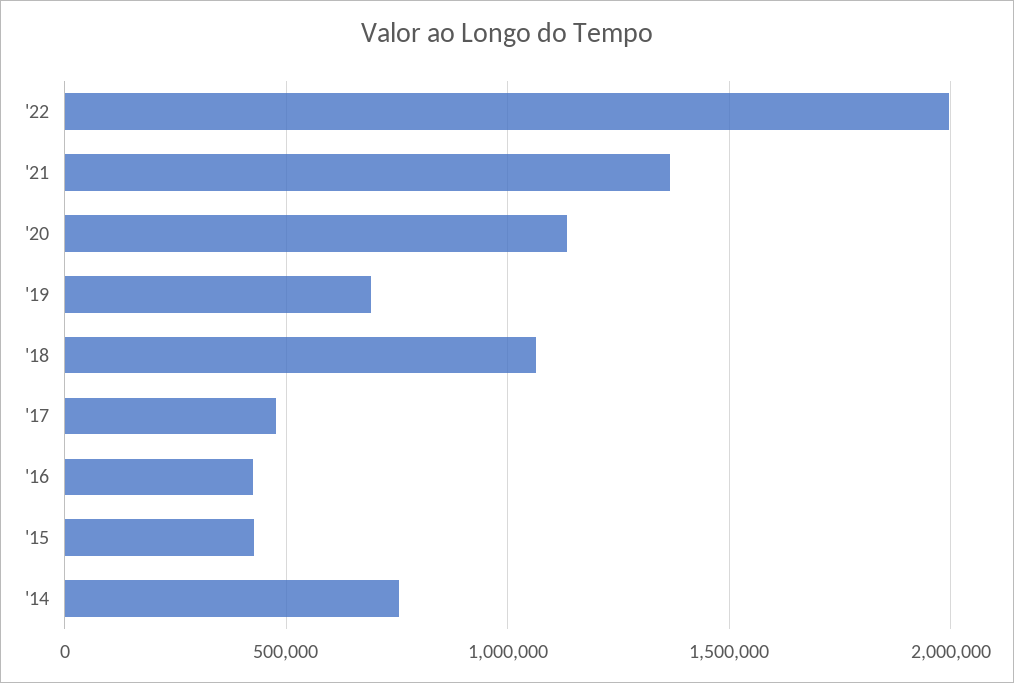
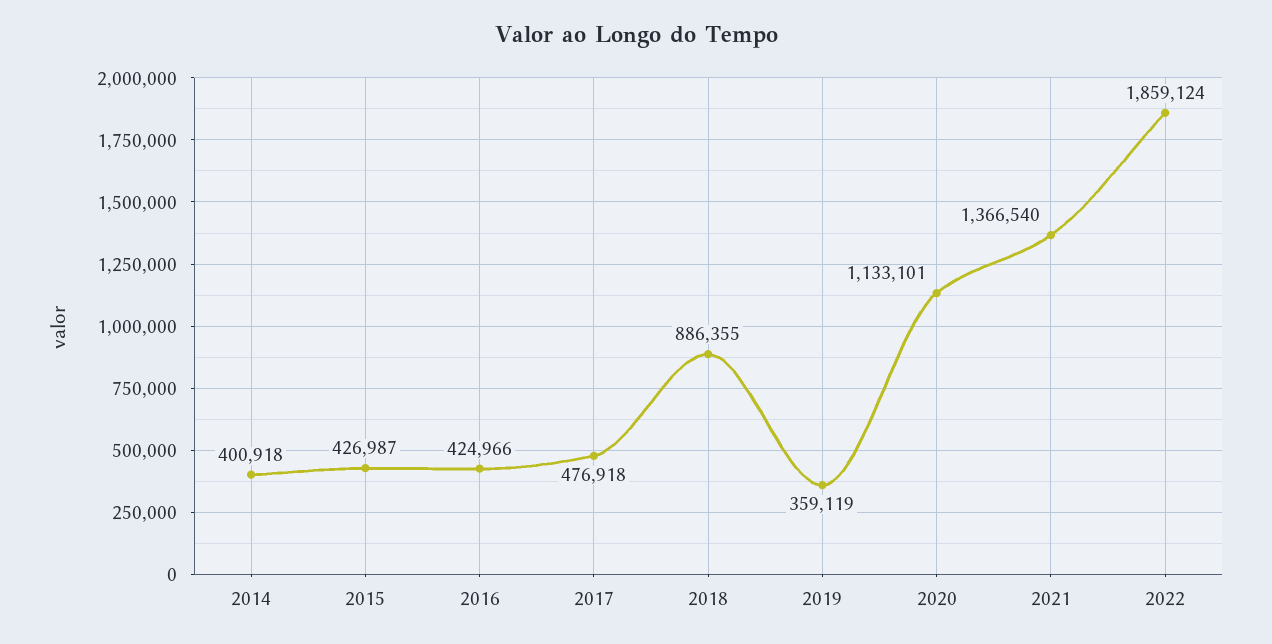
'22: 2000000 -> 1859124
'19: 700000 -> 359119
'18: 1050000 -> 886355
'14: 750000 -> 400918

